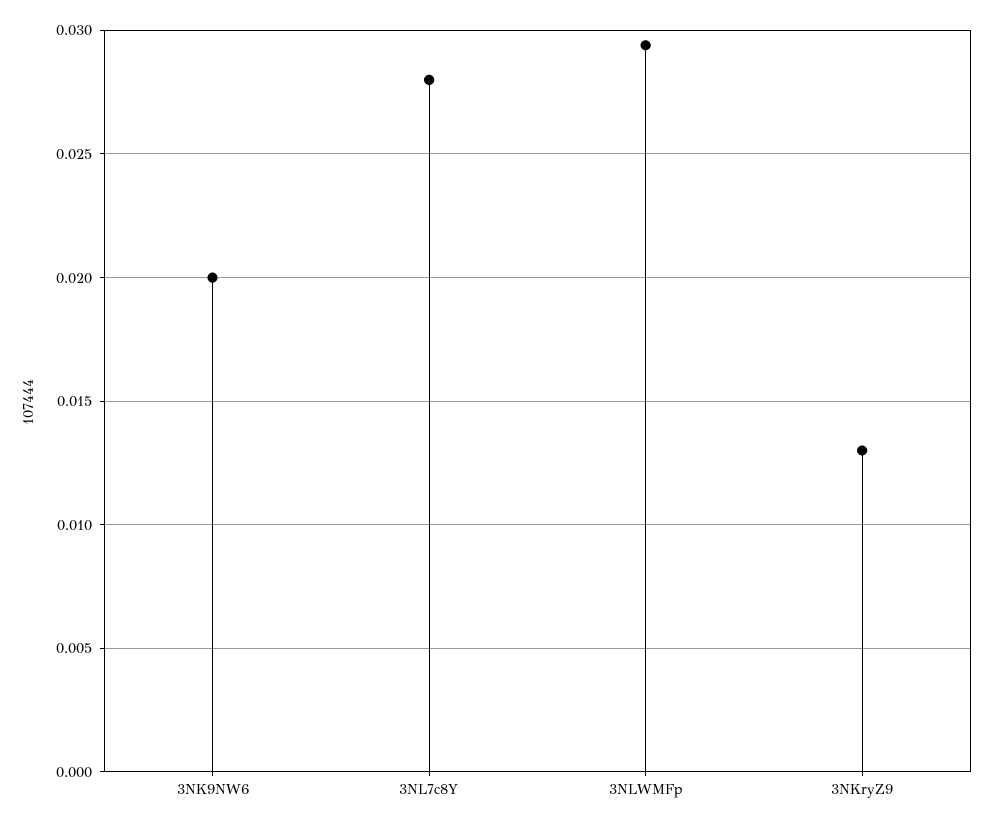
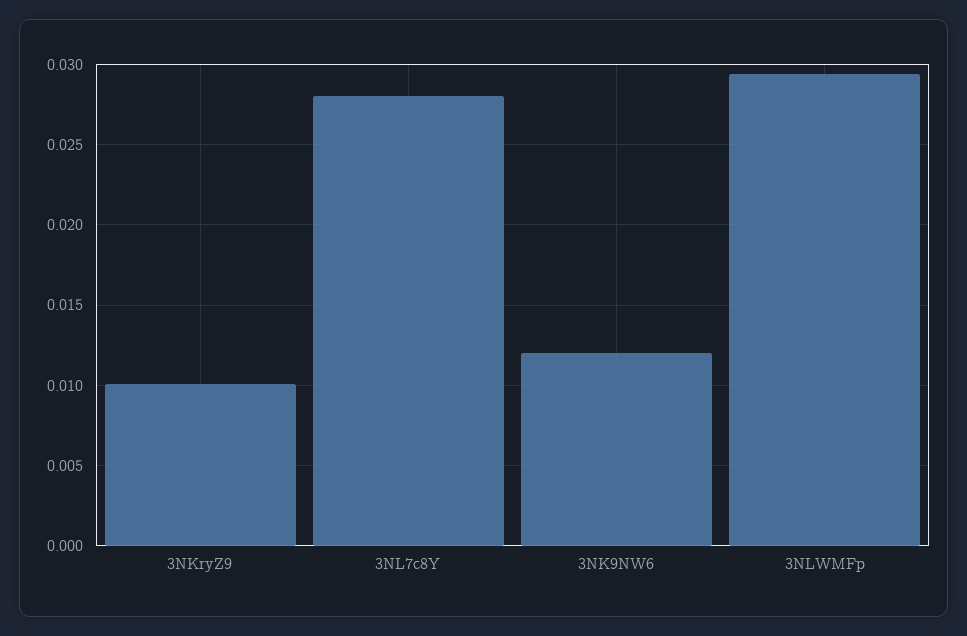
3NK9NW6: 0.02 -> 0.012
3NKryZ9: 0.013 -> 0.01

